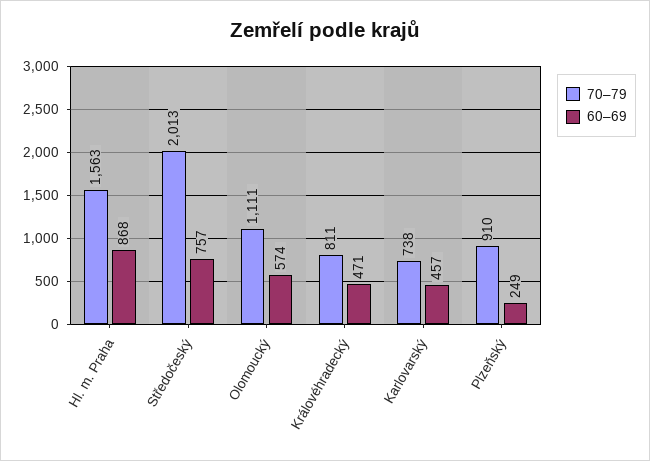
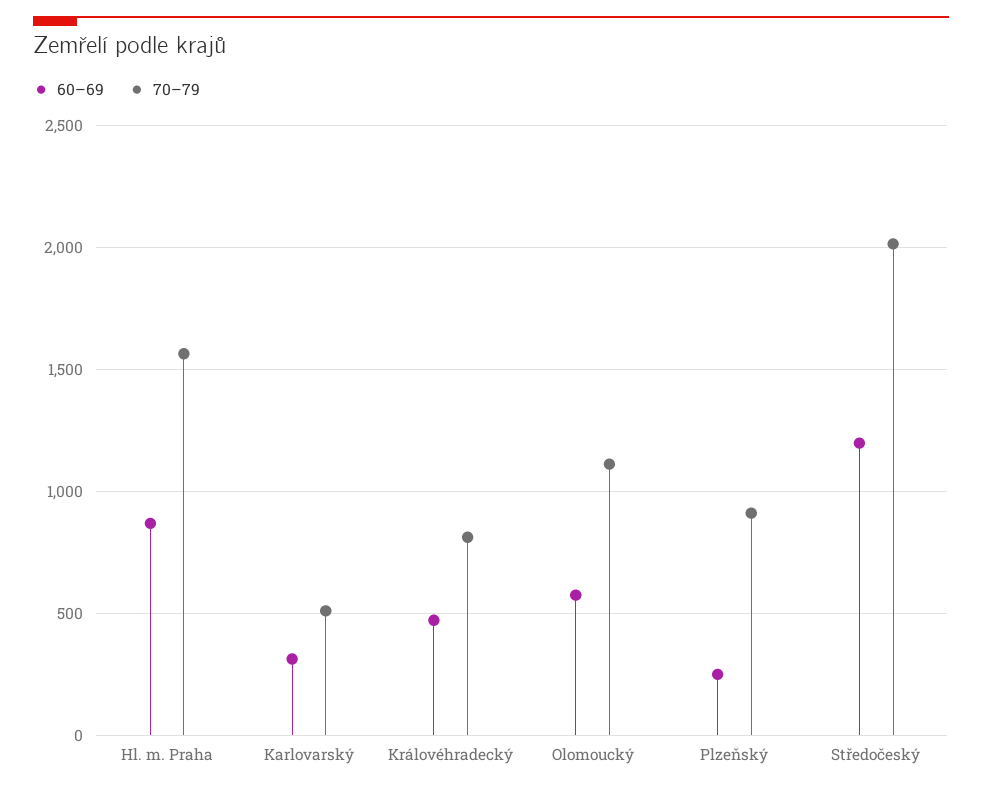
60–69, Středočeský: 757 -> 1200
70–79, Karlovarský: 738 -> 500
60–69, Karlovarský: 457 -> 300

